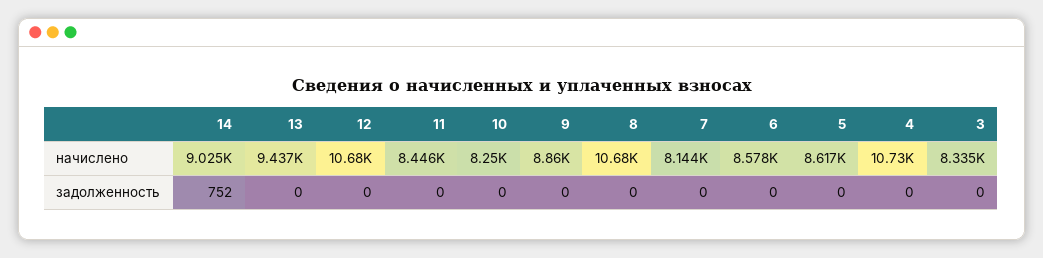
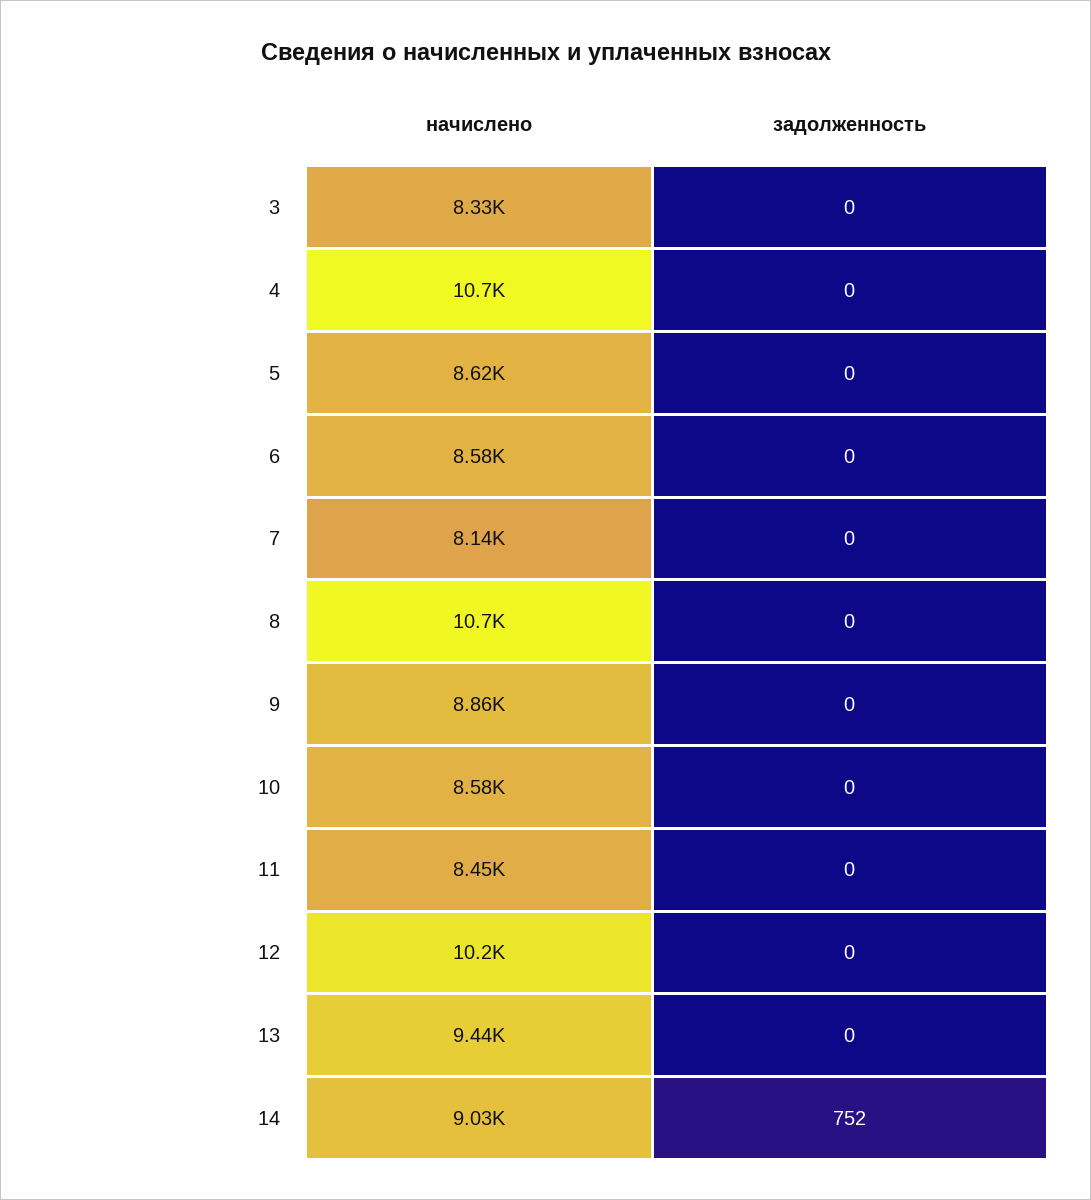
12, начислено: 10680 -> 10200
10, начислено: 8250 -> 8580

